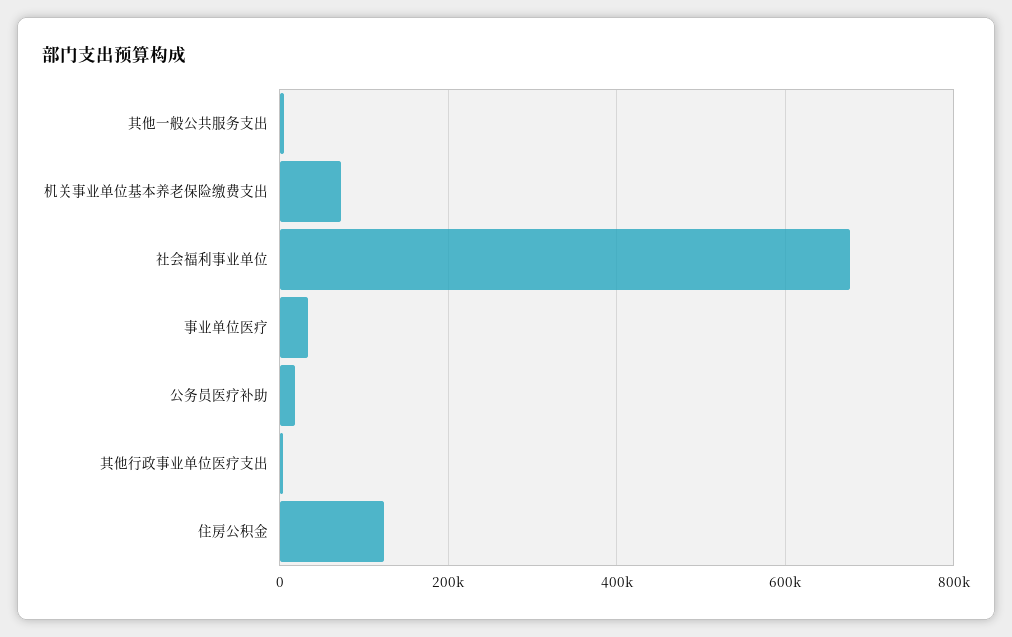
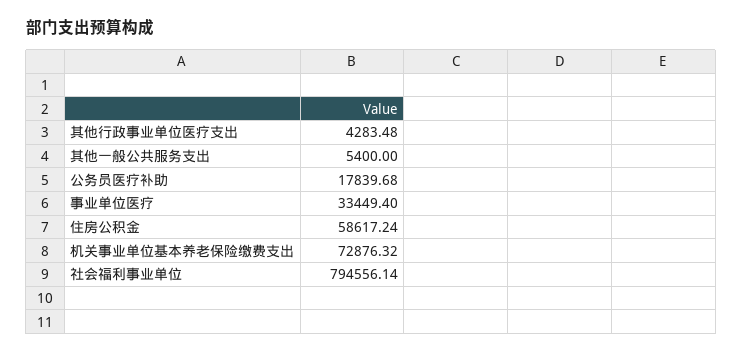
社会福利事业单位: 680000 -> 794556.14
住房公积金: 120000 -> 58617.24

